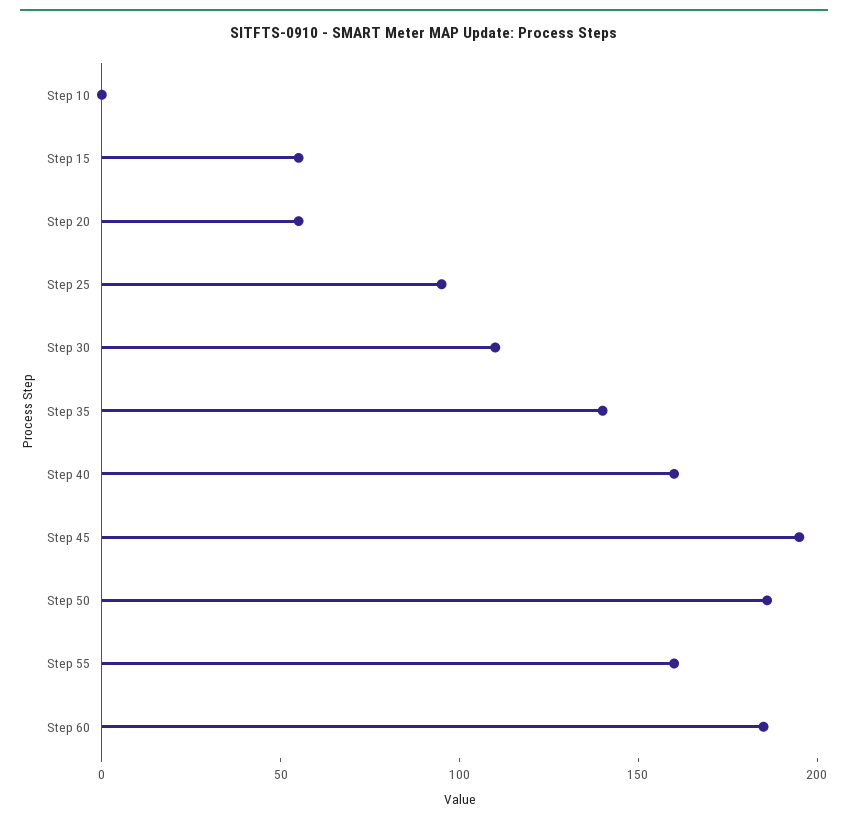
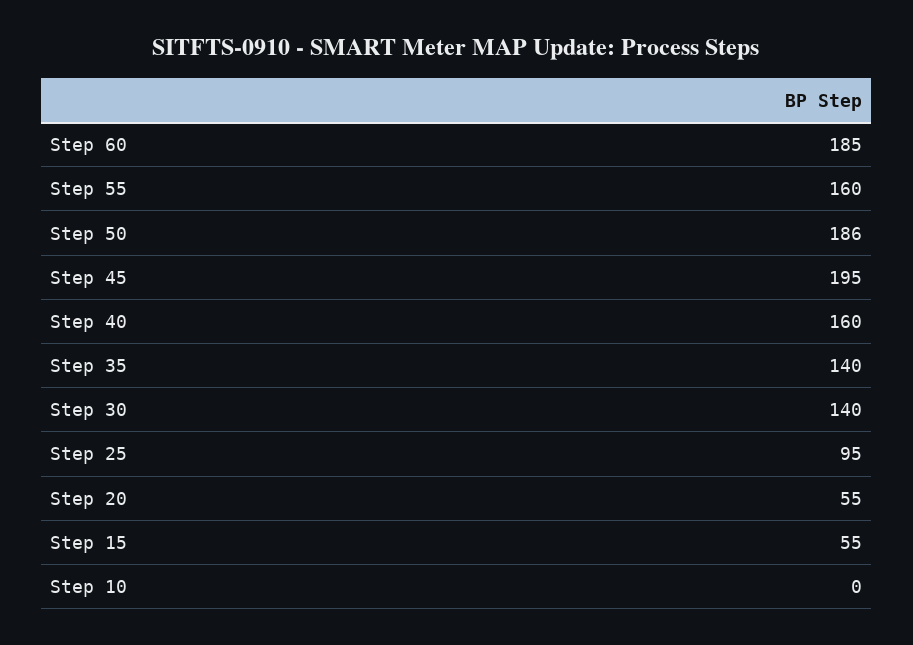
Step 30: 110 -> 140

